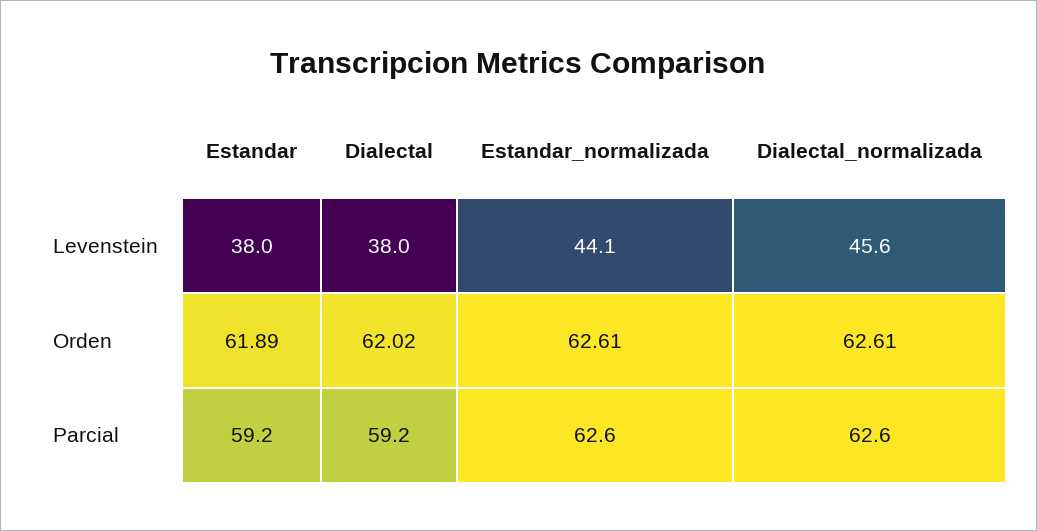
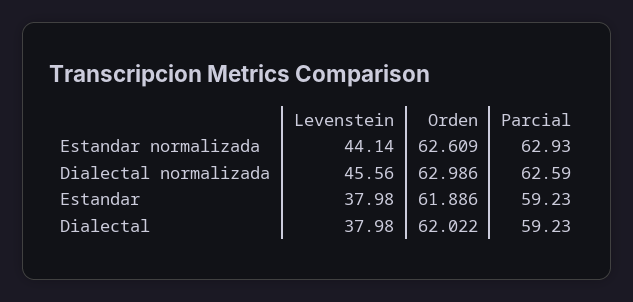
Dialectal_normalizada, Orden: 62.61 -> 62.986
Estandar_normalizada, Parcial: 62.6 -> 62.93

